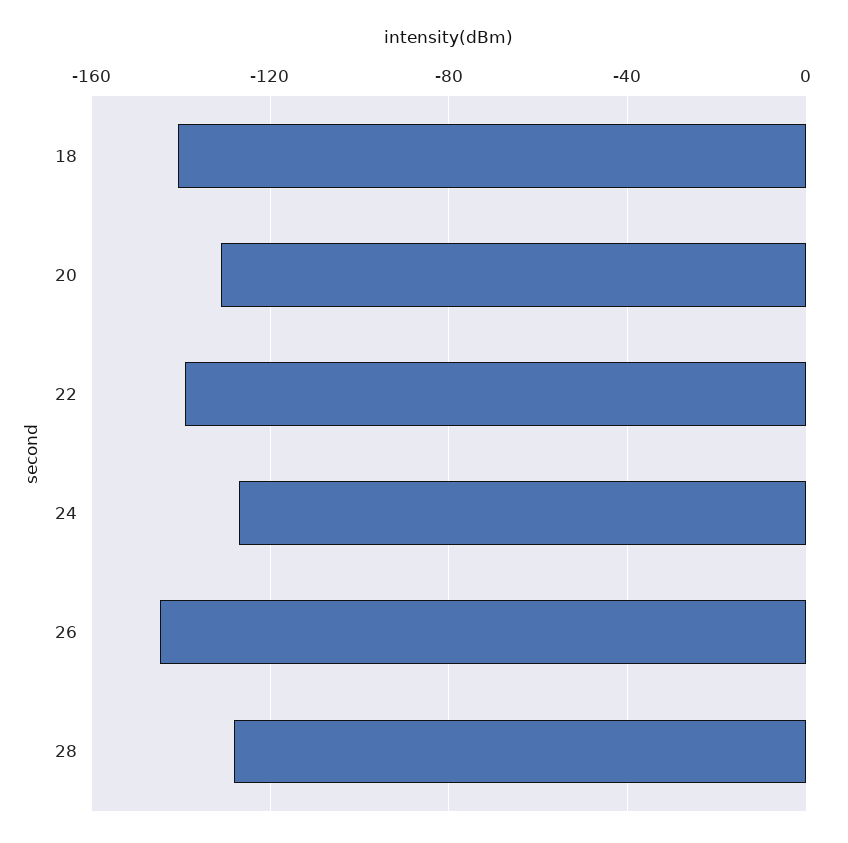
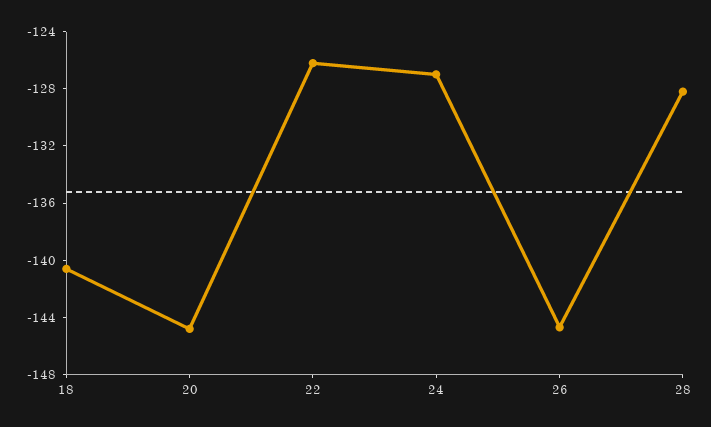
20: -130 -> -145
22: -140 -> -126

